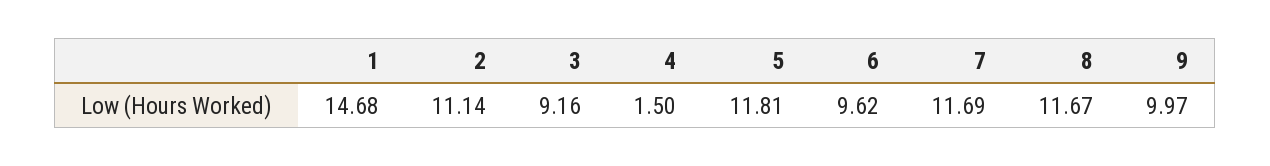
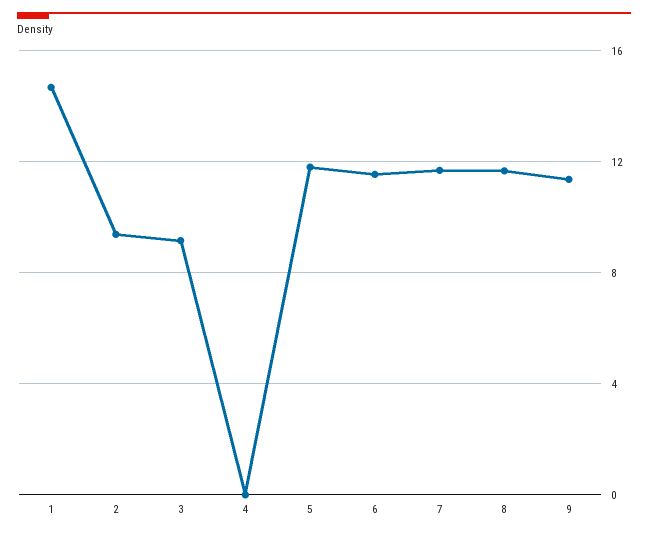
2: 11.14 -> 9.5
4: 1.5 -> 0
6: 9.62 -> 11.5
9: 9.97 -> 11.5

